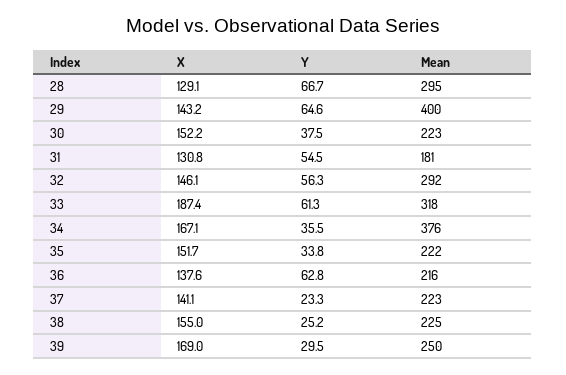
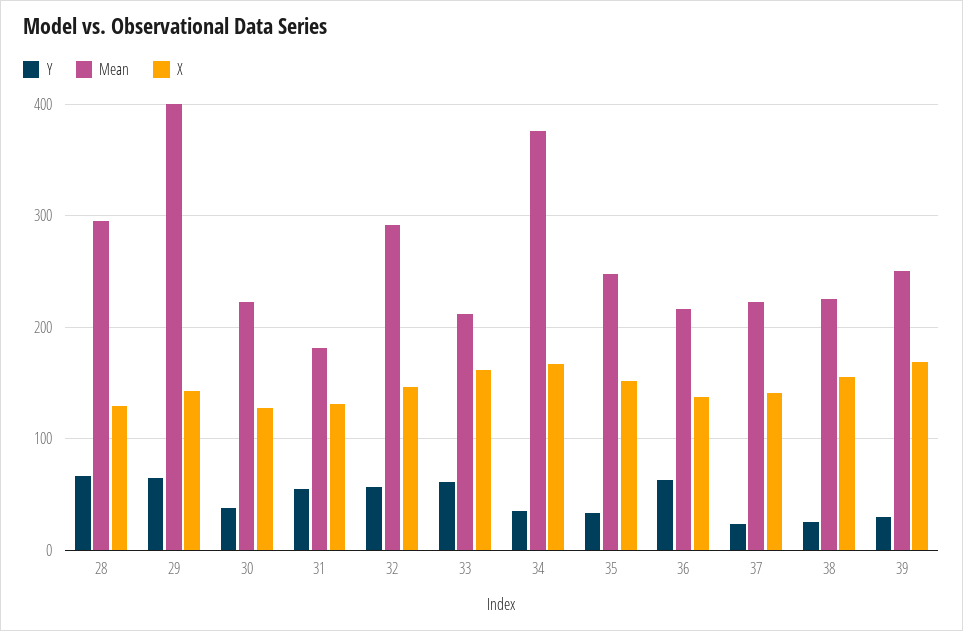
X, 30: 152.2 -> 130
X, 33: 187.4 -> 160
Mean, 33: 318 -> 210
Mean, 35: 222 -> 250

